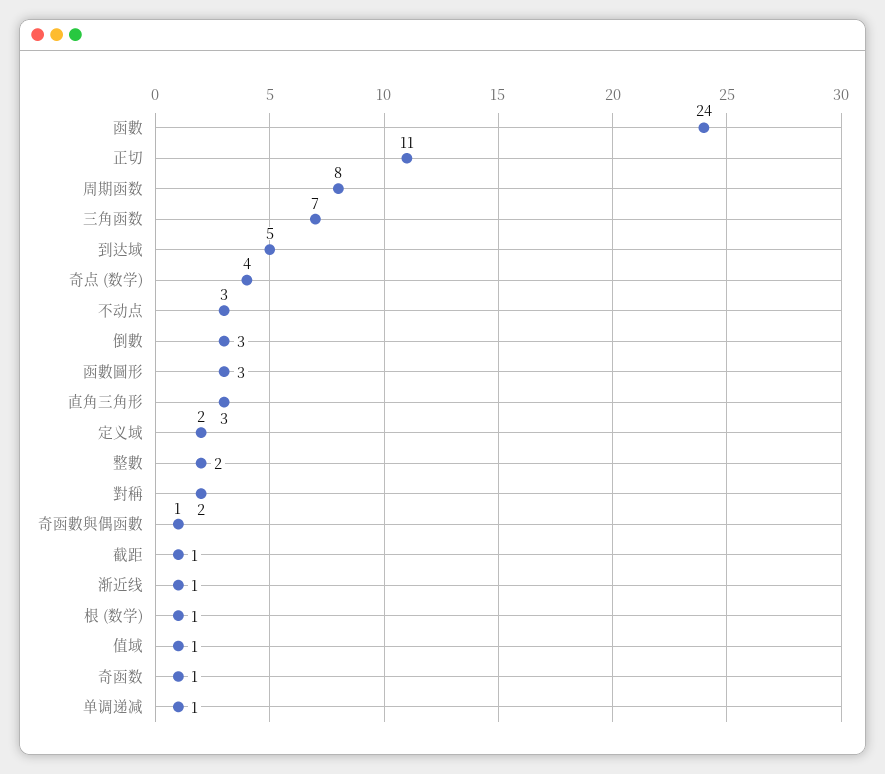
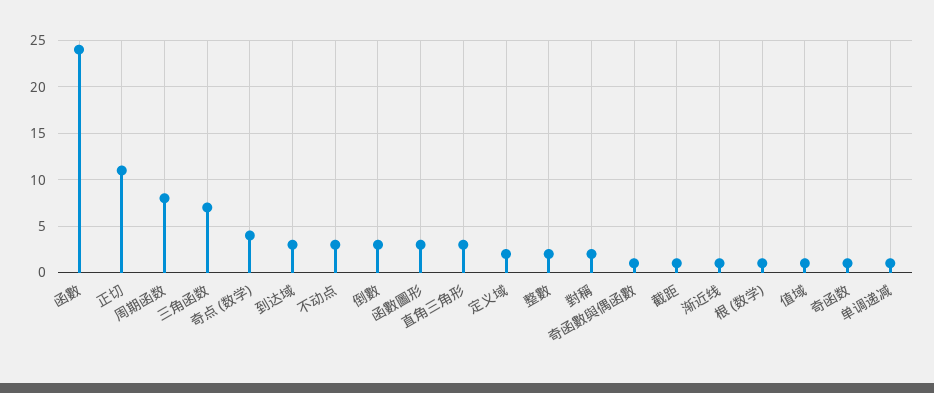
到达域: 5 -> 3

